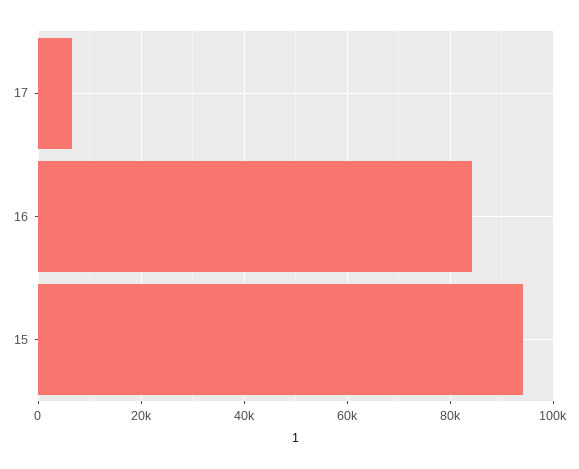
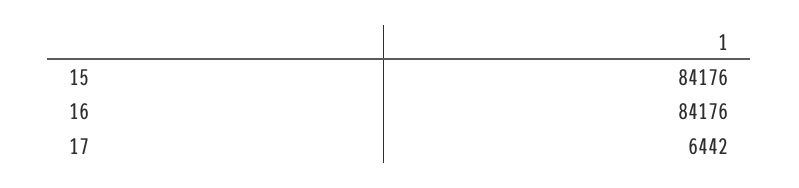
15: 94000 -> 84176

